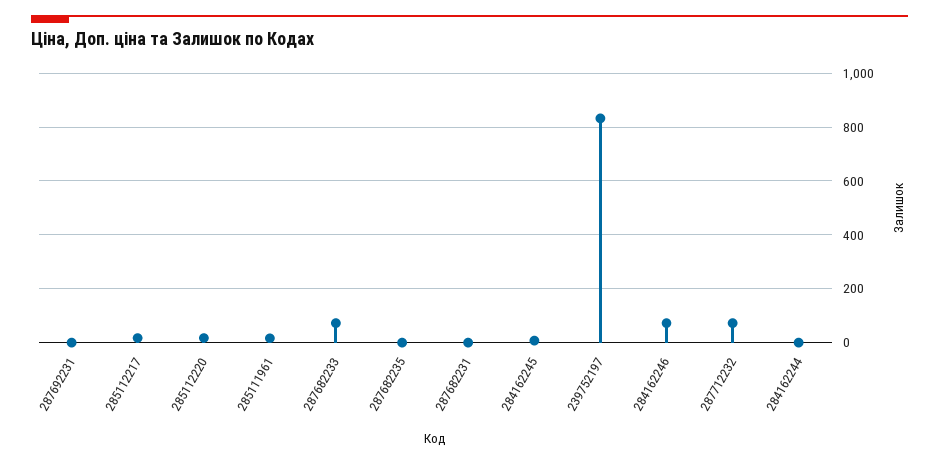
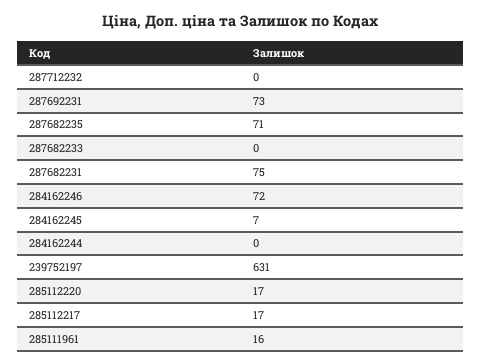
287692231: 0 -> 73
287682233: 75 -> 0
287682235: 0 -> 71
287682231: 0 -> 75
239752197: 825 -> 631
287712232: 75 -> 0

